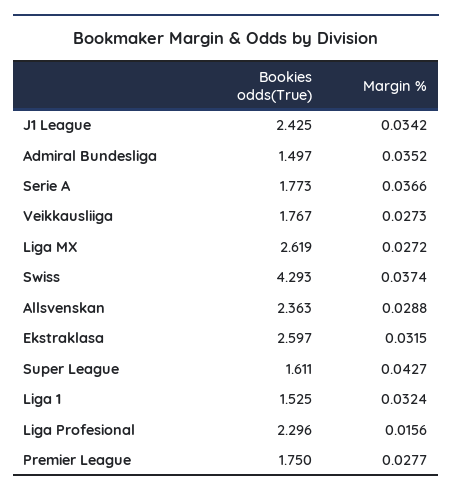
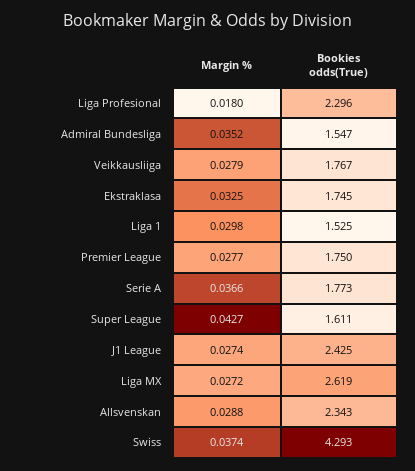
Margin %, J1 League: 0.0342 -> 0.0274
Bookies odds(True), Admiral Bundesliga: 1.497 -> 1.547
Margin %, Veikkausliiga: 0.0273 -> 0.0279
Bookies odds(True), Allsvenskan: 2.363 -> 2.343
Bookies odds(True), Ekstraklasa: 2.597 -> 1.745
Margin %, Ekstraklasa: 0.0315 -> 0.0325
Margin %, Liga 1: 0.0324 -> 0.0298
Margin %, Liga Profesional: 0.0156 -> 0.018

